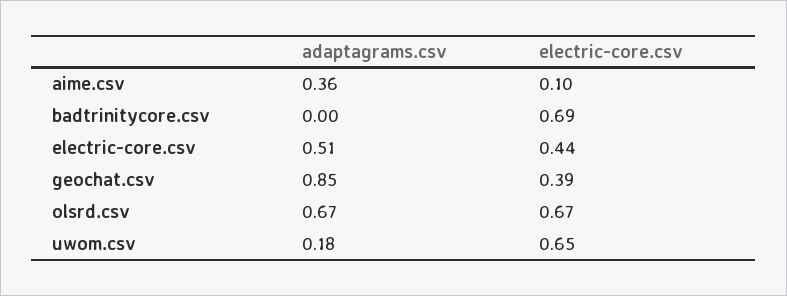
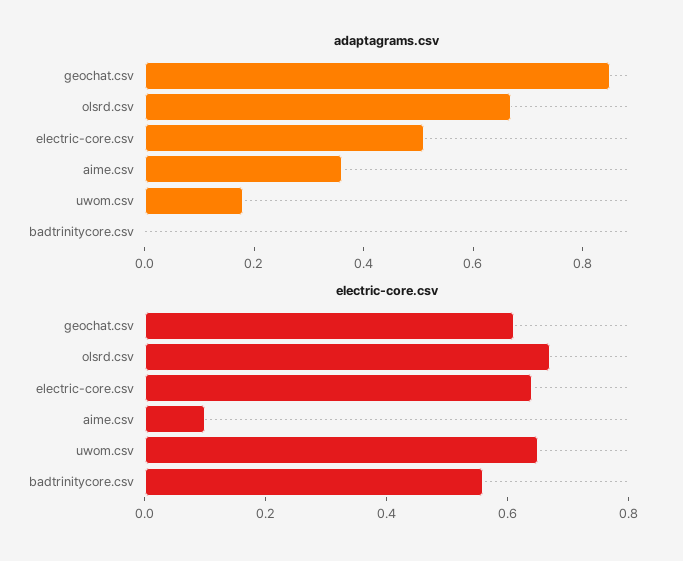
electric-core.csv, badtrinitycore.csv: 0.69 -> 0.55
electric-core.csv, electric-core.csv: 0.44 -> 0.65
electric-core.csv, geochat.csv: 0.39 -> 0.6

